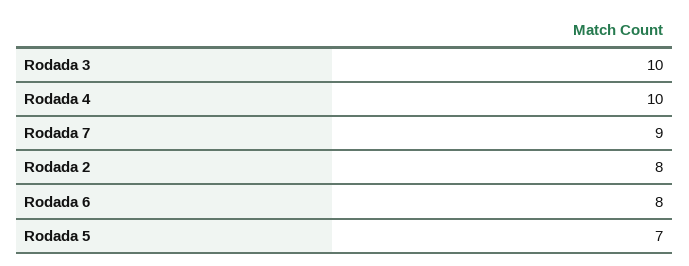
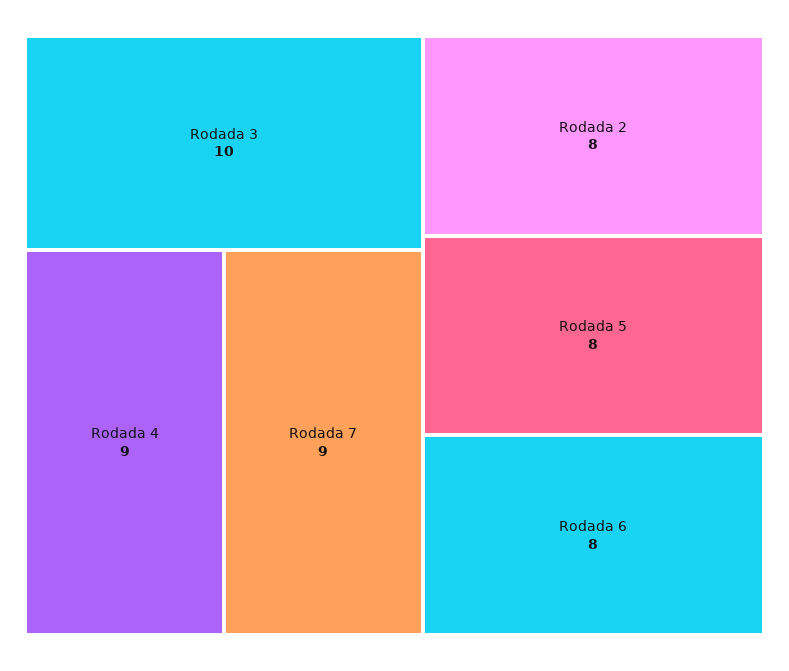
Rodada 4: 10 -> 9
Rodada 5: 7 -> 8

